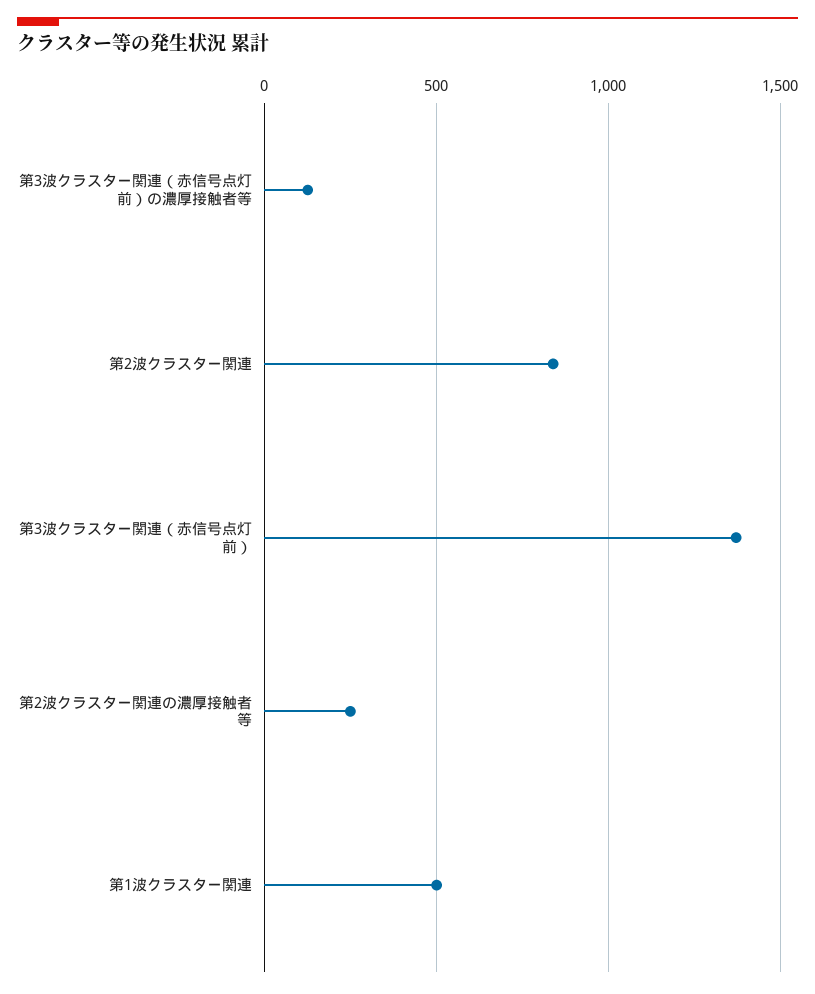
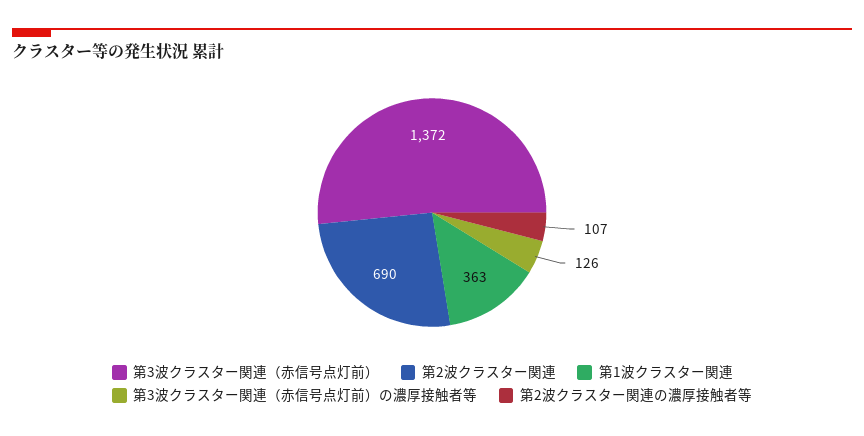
第2波クラスター関連: 850 -> 690
第2波クラスター関連の濃厚接触者等: 250 -> 107
第1波クラスター関連: 500 -> 363

